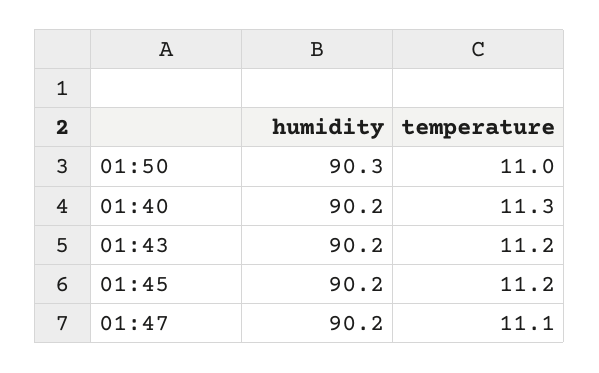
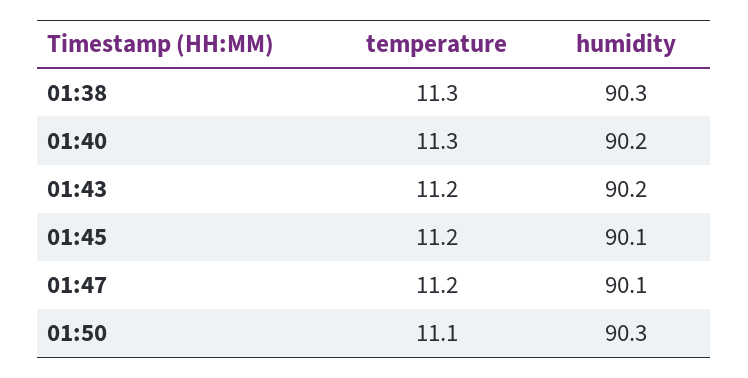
temperature, 01:50: 11 -> 11.1
humidity, 01:45: 90.2 -> 90.1
humidity, 01:47: 90.2 -> 90.1
temperature, 01:47: 11.1 -> 11.2
temperature, 01:38: none -> 11.3
humidity, 01:38: none -> 90.3

